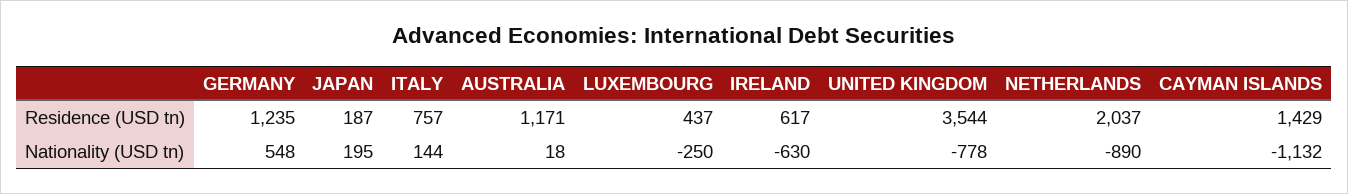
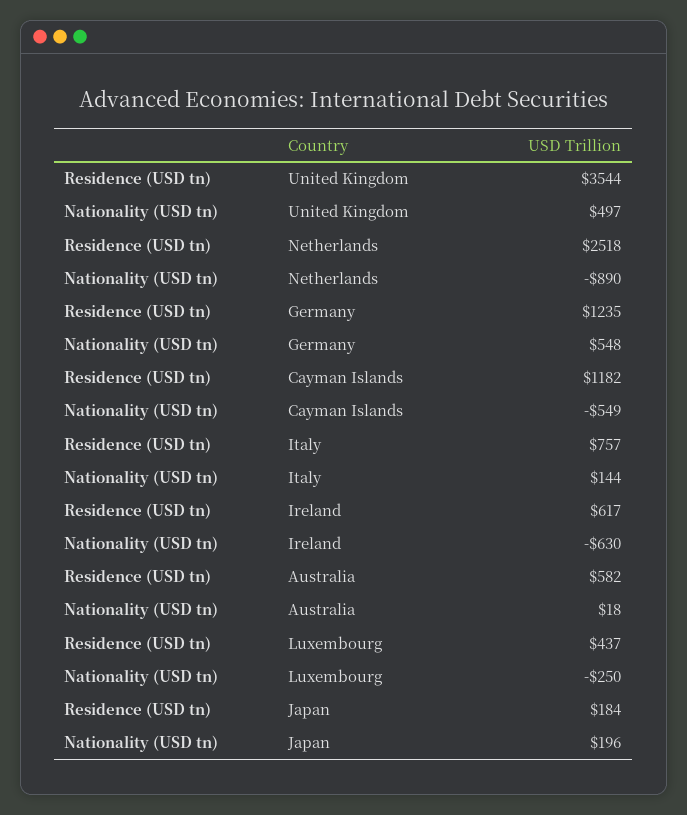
JAPAN, Residence (USD tn): 187 -> 184
AUSTRALIA, Residence (USD tn): 1171 -> 582
NETHERLANDS, Residence (USD tn): 2037 -> 2518
CAYMAN ISLANDS, Residence (USD tn): 1429 -> 1182
JAPAN, Nationality (USD tn): 195 -> 196
UNITED KINGDOM, Nationality (USD tn): -778 -> 497
CAYMAN ISLANDS, Nationality (USD tn): -1132 -> -549

